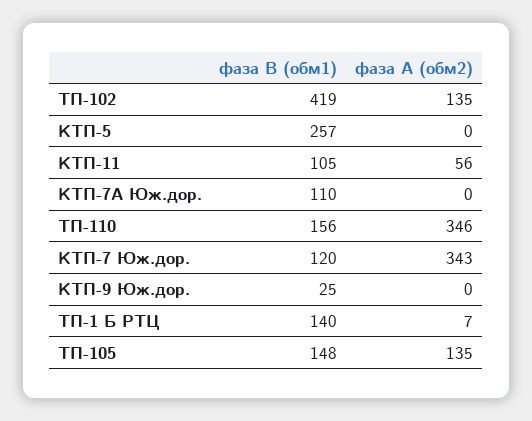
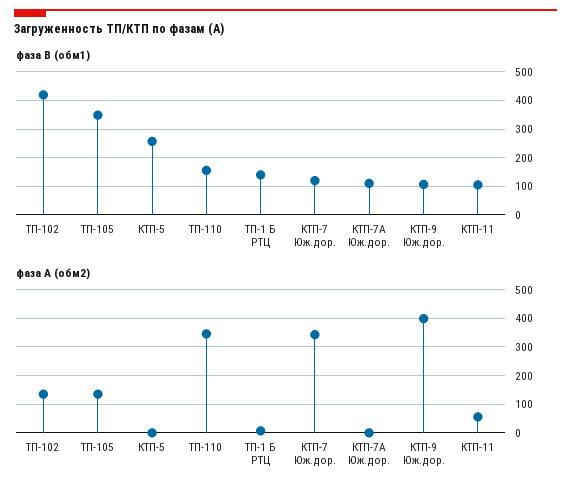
фаза В (обм1), КТП-9 Юж.дор.: 25 -> 100
фаза А (обм2), КТП-9 Юж.дор.: 0 -> 400
фаза В (обм1), ТП-105: 148 -> 350

